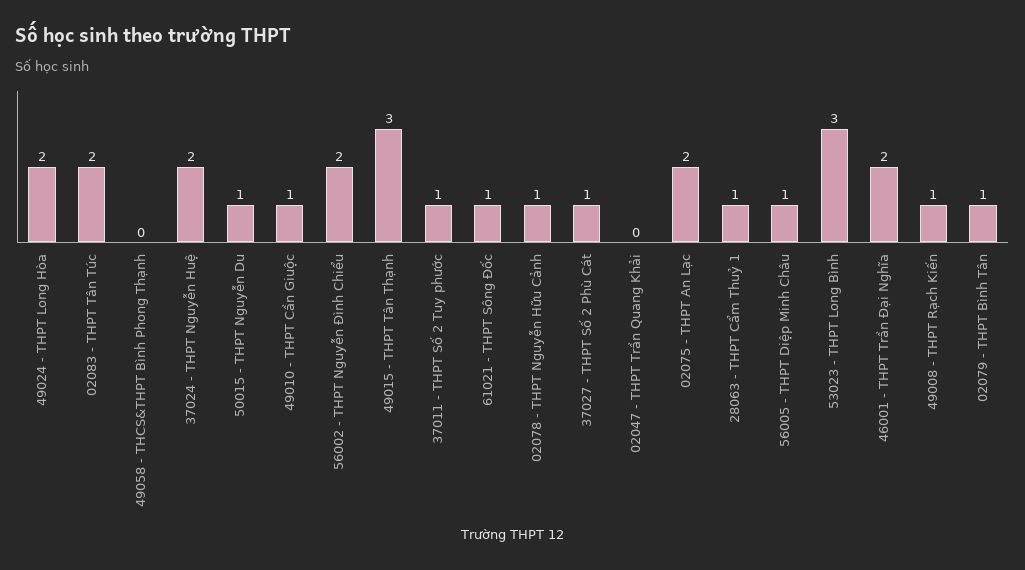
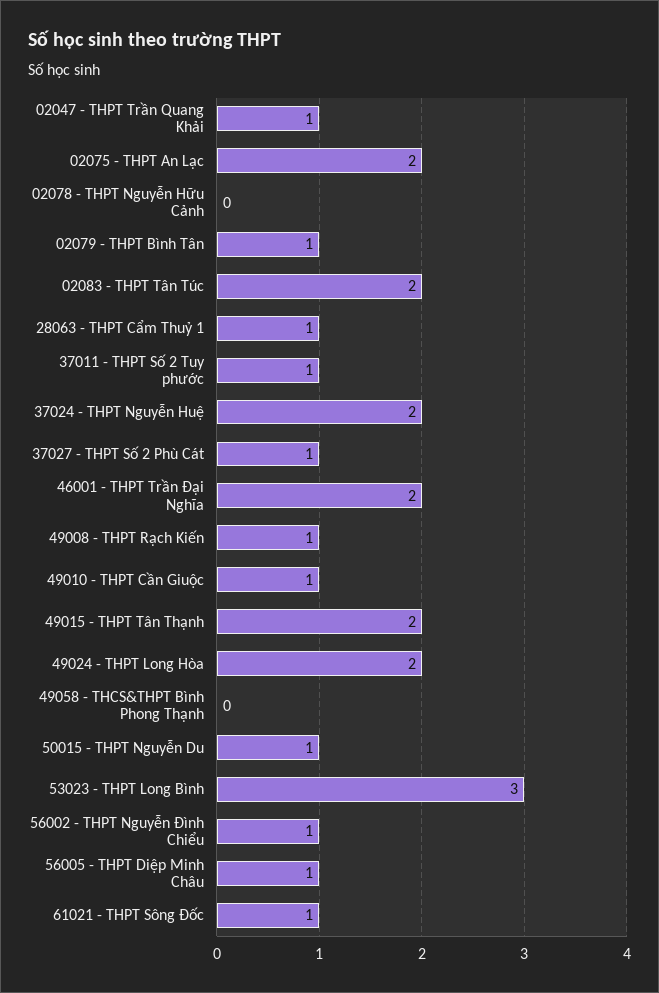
56002 - THPT Nguyễn Đình Chiểu: 2 -> 1
49015 - THPT Tân Thạnh: 3 -> 2
02078 - THPT Nguyễn Hữu Cảnh: 1 -> 0
02047 - THPT Trần Quang Khải: 0 -> 1

